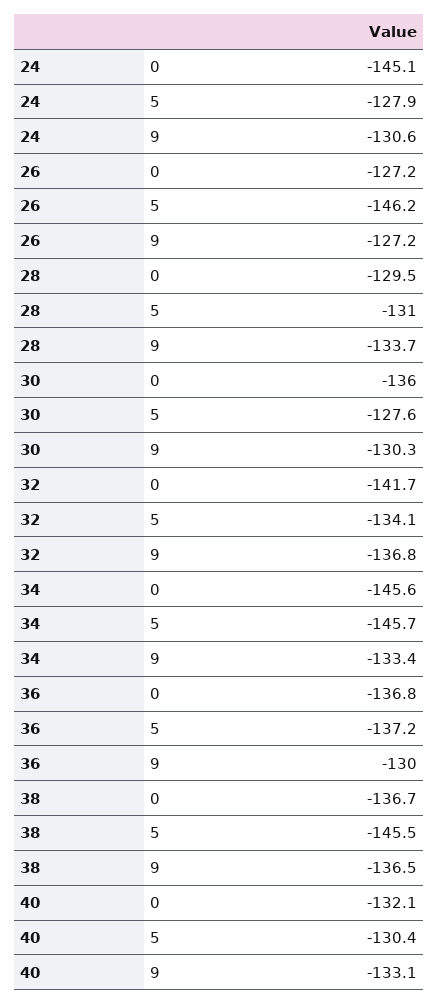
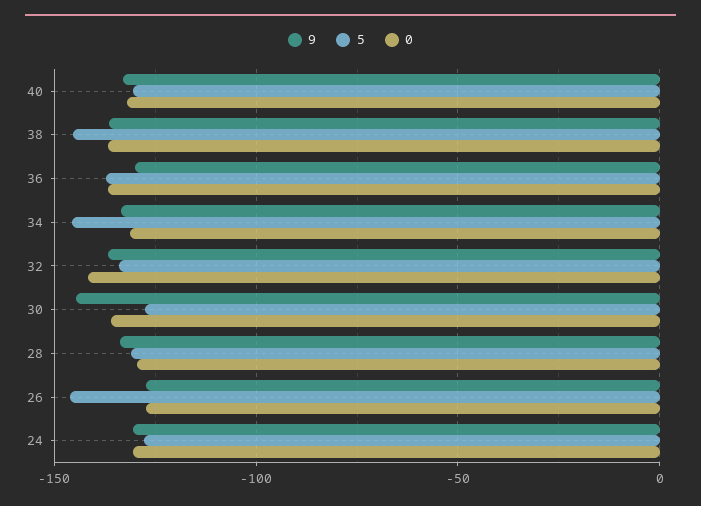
0, 24: -145.1 -> -130
9, 30: -130.3 -> -145
0, 34: -145.6 -> -130

